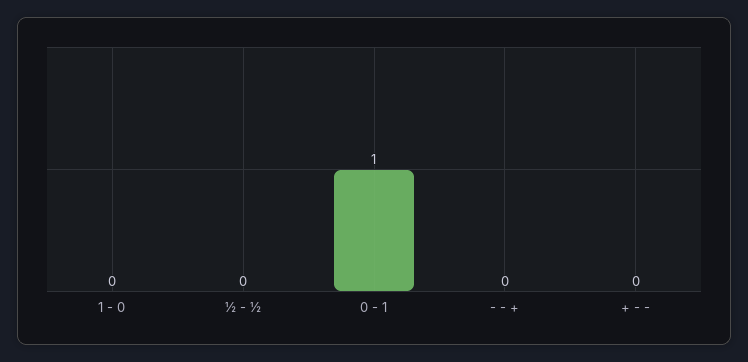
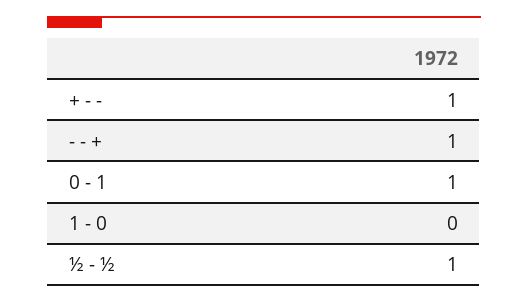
½ - ½: 0 -> 1
- - +: 0 -> 1
+ - -: 0 -> 1

